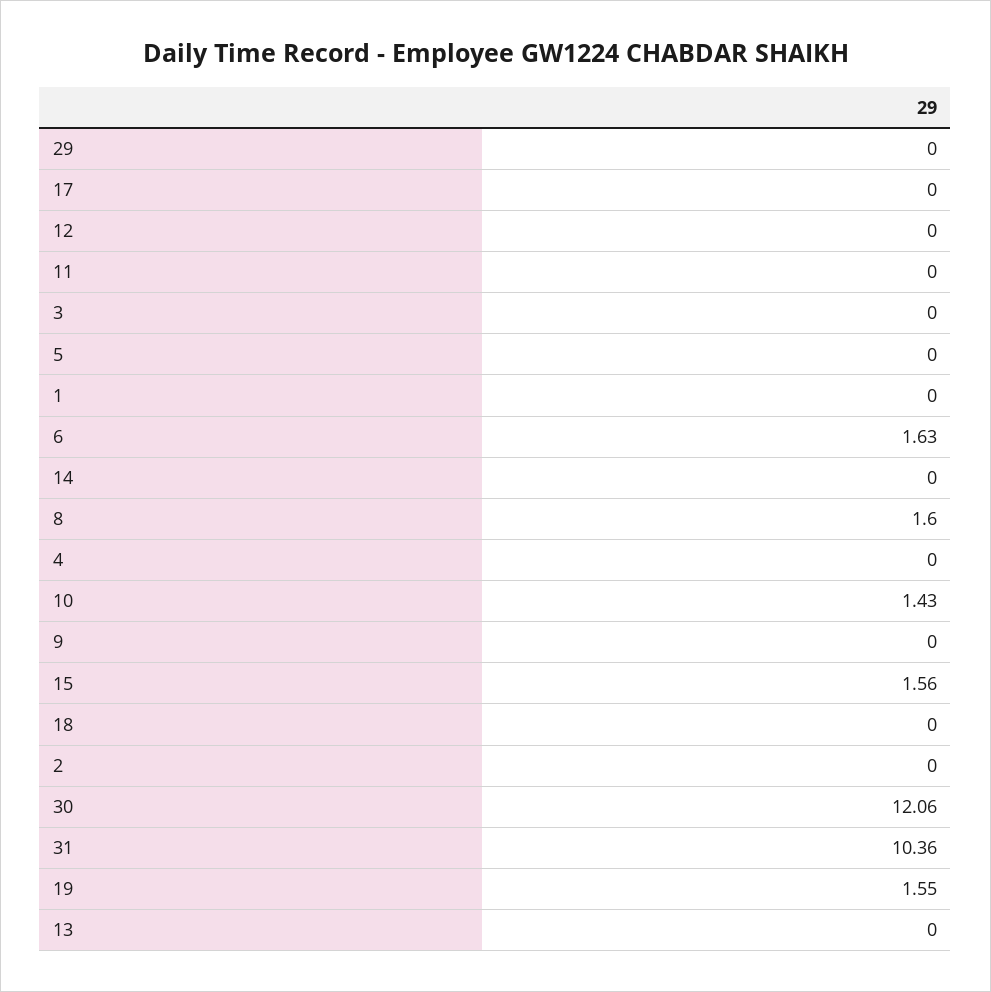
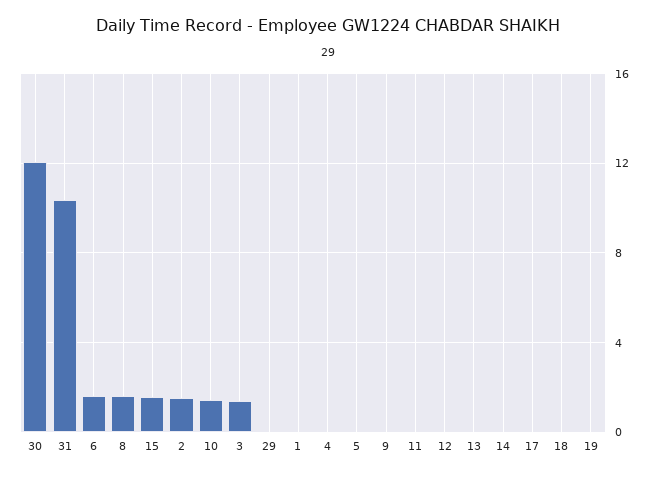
3: 0 -> 1.5
2: 0 -> 1.5
19: 1.55 -> 0

